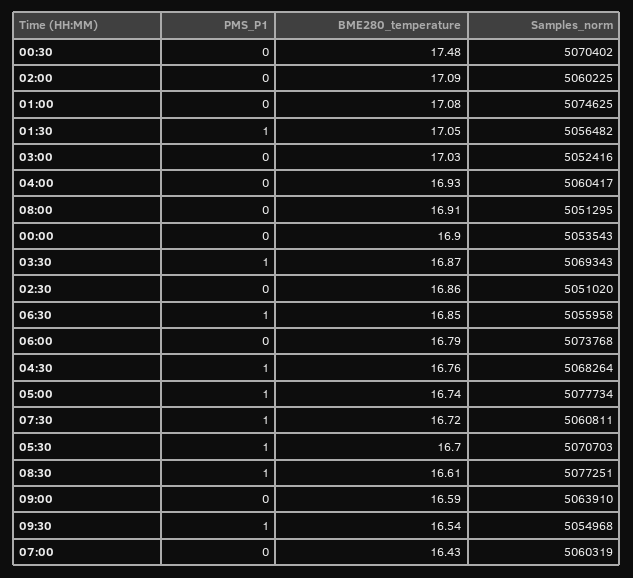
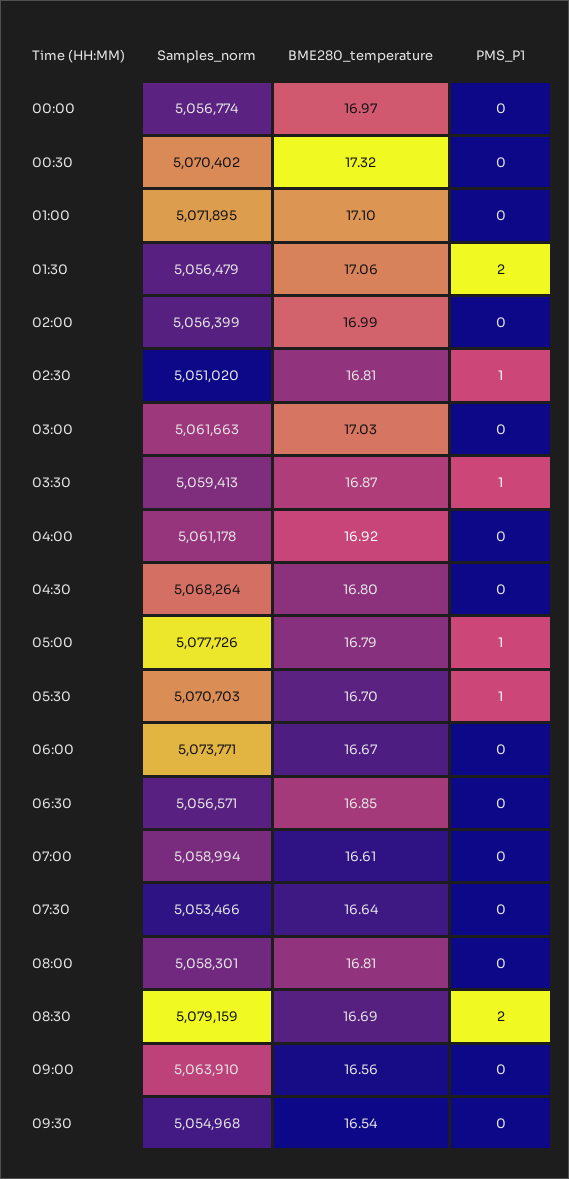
BME280_temperature, 00:30: 17.48 -> 17.32
BME280_temperature, 02:00: 17.09 -> 16.99
Samples_norm, 02:00: 5060225 -> 5056399
BME280_temperature, 01:00: 17.08 -> 17.1
Samples_norm, 01:00: 5074625 -> 5071895
PMS_P1, 01:30: 1 -> 2
BME280_temperature, 01:30: 17.05 -> 17.06
Samples_norm, 01:30: 5056482 -> 5056479
Samples_norm, 03:00: 5052416 -> 5061663
BME280_temperature, 04:00: 16.93 -> 16.92
Samples_norm, 04:00: 5060417 -> 5061178
BME280_temperature, 08:00: 16.91 -> 16.81
Samples_norm, 08:00: 5051295 -> 5058301
BME280_temperature, 00:00: 16.9 -> 16.97
Samples_norm, 00:00: 5053543 -> 5056774
Samples_norm, 03:30: 5069343 -> 5059413
PMS_P1, 02:30: 0 -> 1
BME280_temperature, 02:30: 16.86 -> 16.81
PMS_P1, 06:30: 1 -> 0
Samples_norm, 06:30: 5055958 -> 5056571
BME280_temperature, 06:00: 16.79 -> 16.67
Samples_norm, 06:00: 5073768 -> 5073771
PMS_P1, 04:30: 1 -> 0
BME280_temperature, 04:30: 16.76 -> 16.8
BME280_temperature, 05:00: 16.74 -> 16.79
Samples_norm, 05:00: 5077734 -> 5077726
PMS_P1, 07:30: 1 -> 0
BME280_temperature, 07:30: 16.72 -> 16.64
Samples_norm, 07:30: 5060811 -> 5053466
PMS_P1, 08:30: 1 -> 2
BME280_temperature, 08:30: 16.61 -> 16.69
Samples_norm, 08:30: 5077251 -> 5079159
BME280_temperature, 09:00: 16.59 -> 16.56
PMS_P1, 09:30: 1 -> 0
BME280_temperature, 07:00: 16.43 -> 16.61
Samples_norm, 07:00: 5060319 -> 5058994

